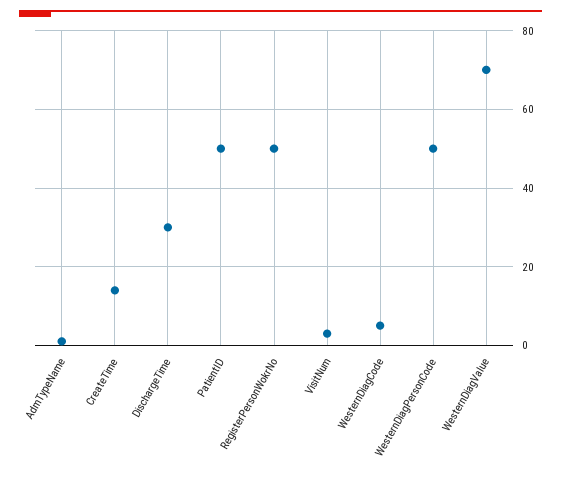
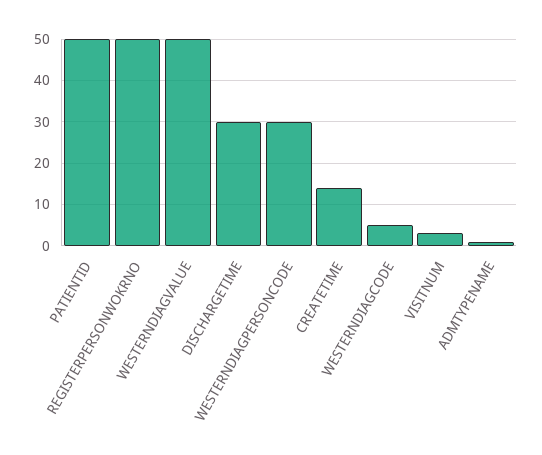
WesternDiagPersonCode: 50 -> 30
WesternDiagValue: 70 -> 50

